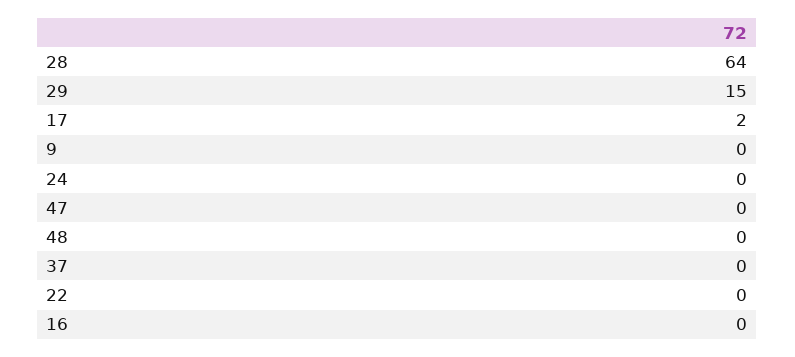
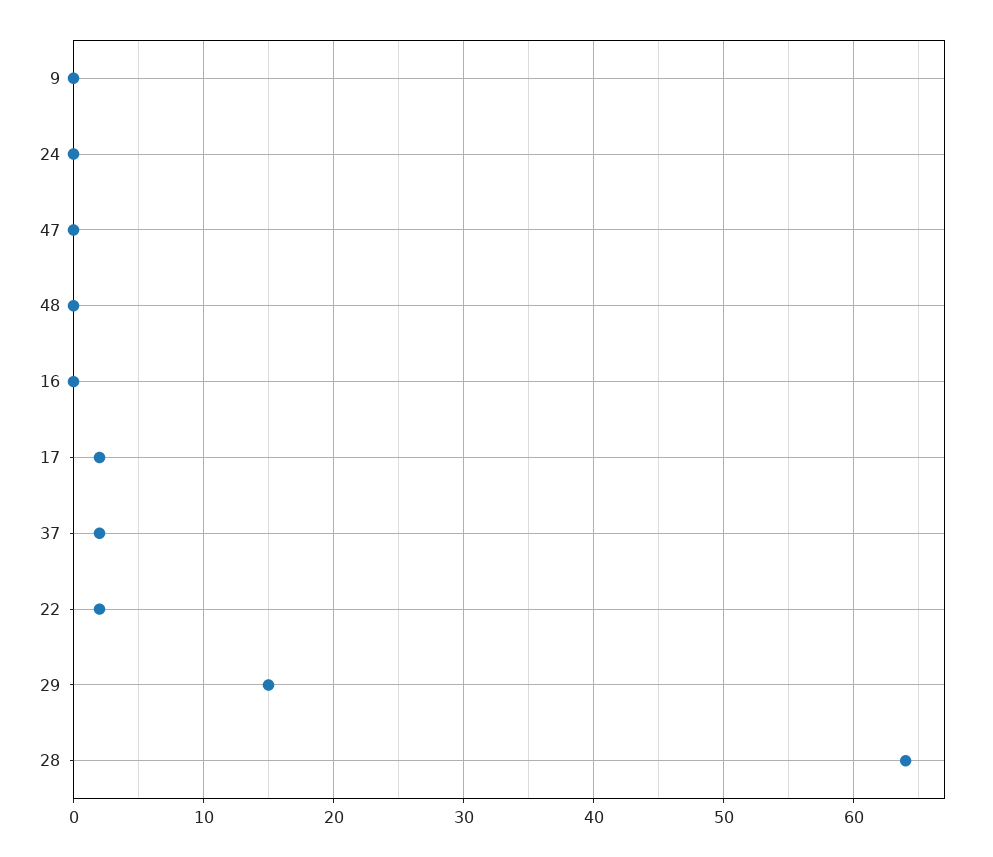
37: 0 -> 2
22: 0 -> 2

